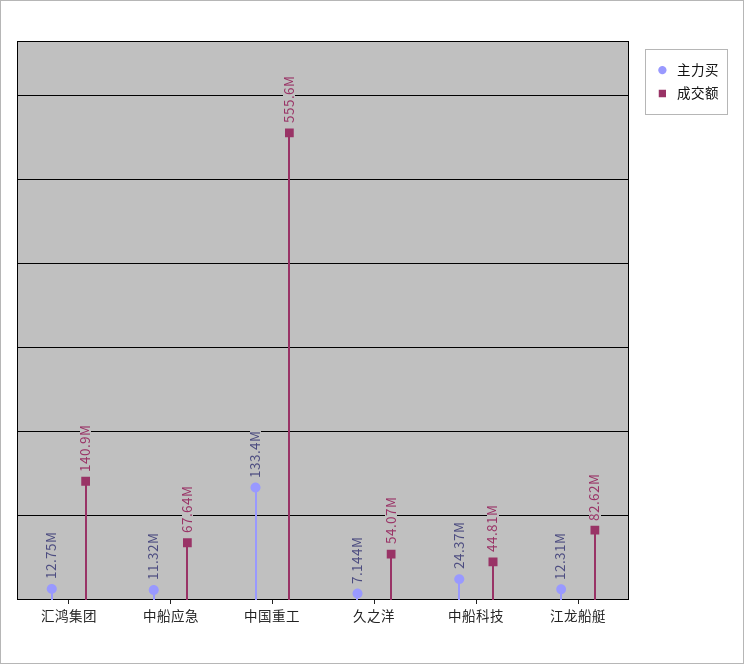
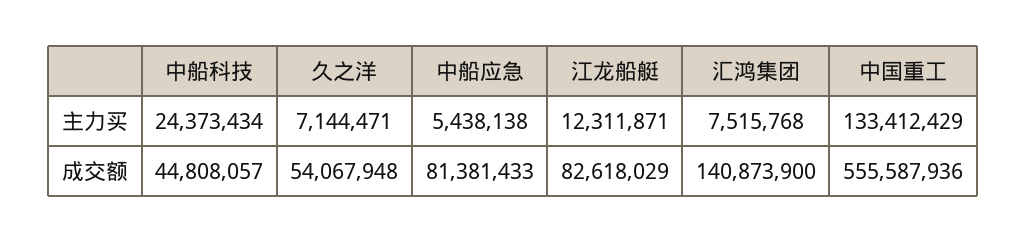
主力买, 汇鸿集团: 12750000 -> 7515768
主力买, 中船应急: 11320000 -> 5438138
成交额, 中船应急: 67640000 -> 81381433

